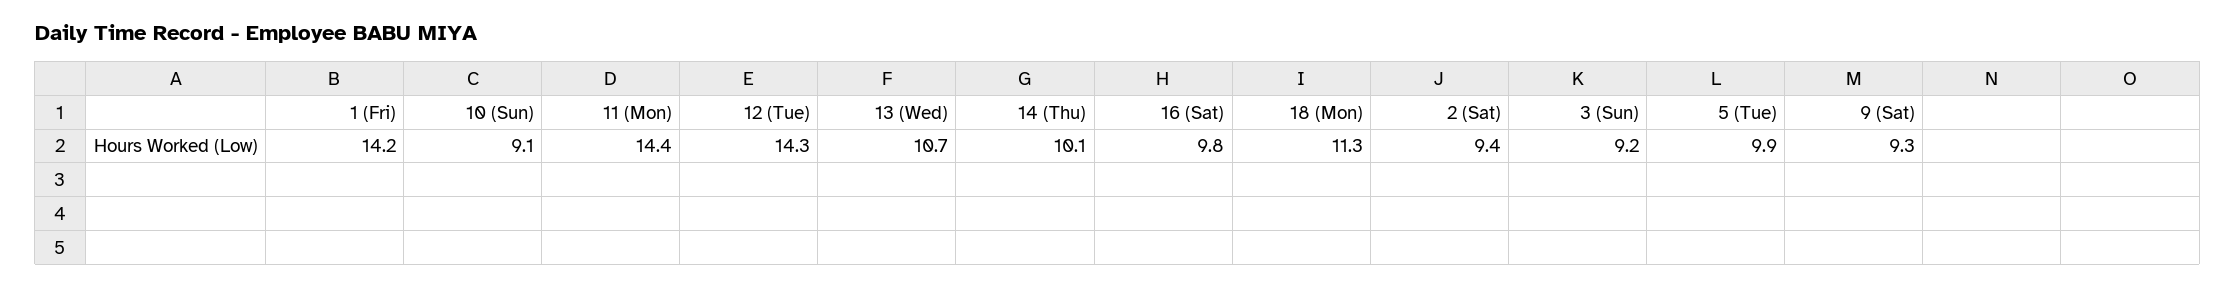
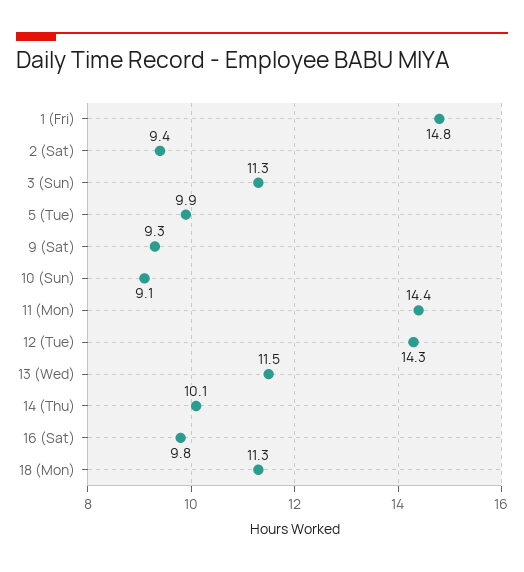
1 (Fri): 14.2 -> 14.8
13 (Wed): 10.7 -> 11.5
3 (Sun): 9.2 -> 11.3

